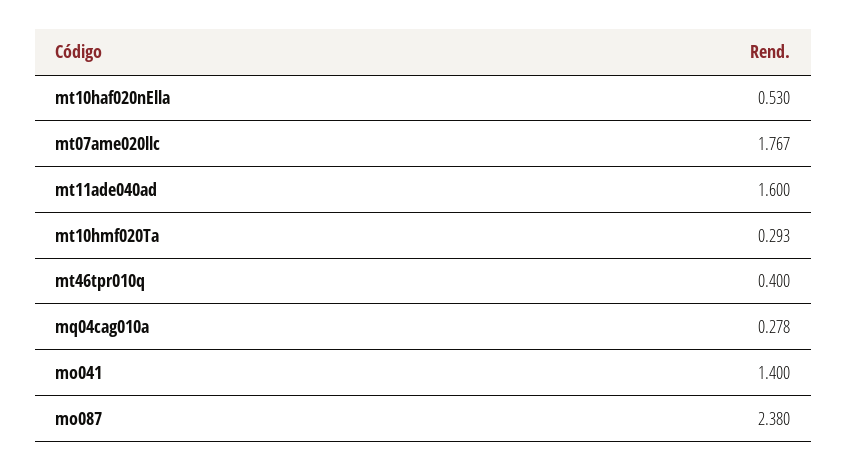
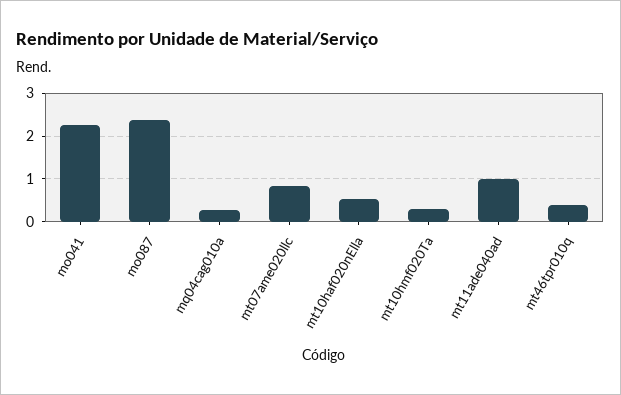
mt07ame020llc: 1.767 -> 0.8
mt11ade040ad: 1.6 -> 1
mo041: 1.4 -> 2.2

